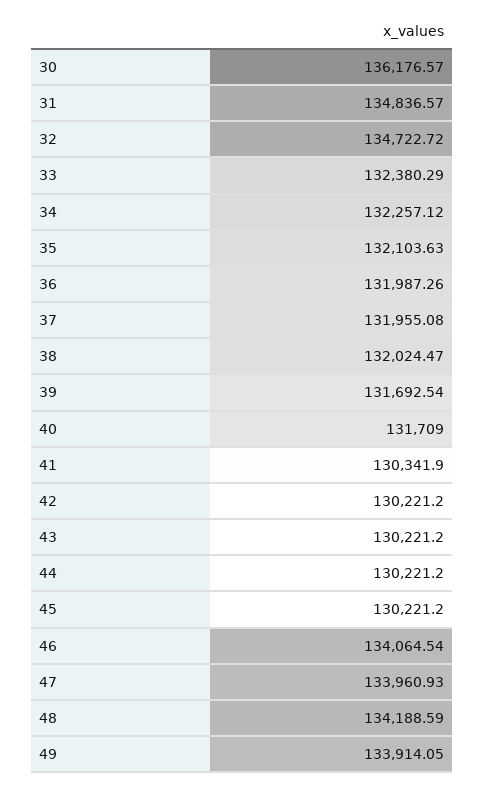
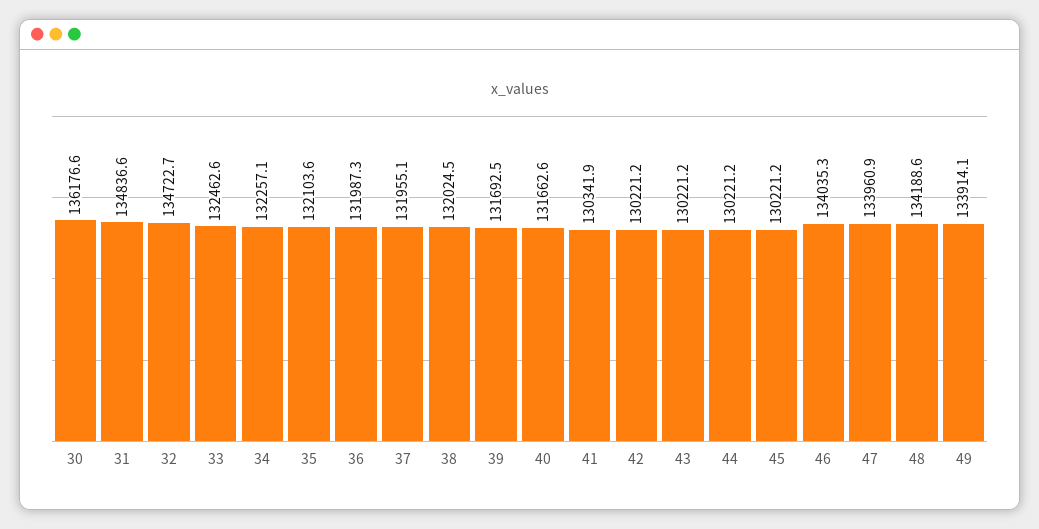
33: 132380.29 -> 132462.6
40: 131709 -> 131662.6
46: 134064.54 -> 134035.3

